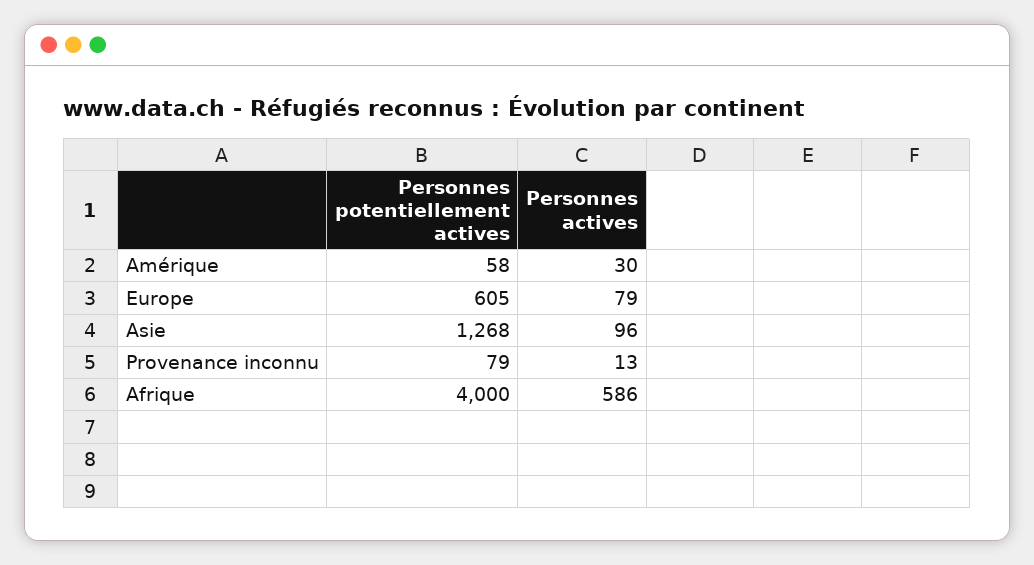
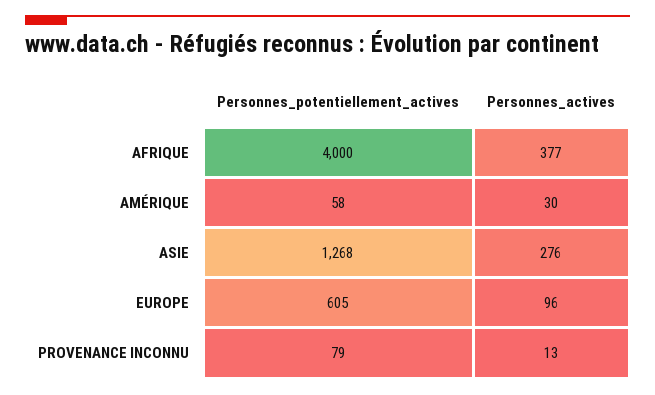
Personnes actives, Europe: 79 -> 96
Personnes actives, Asie: 96 -> 276
Personnes actives, Afrique: 586 -> 377

